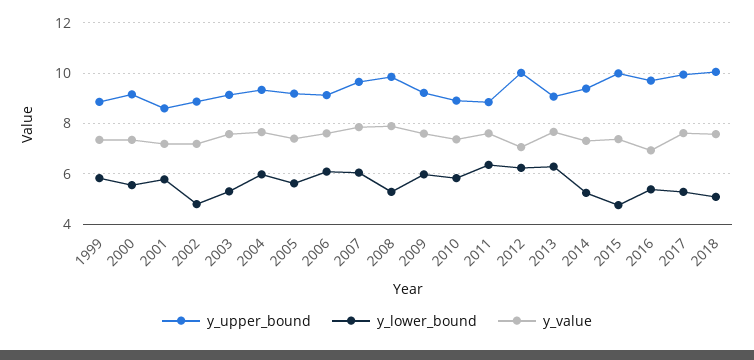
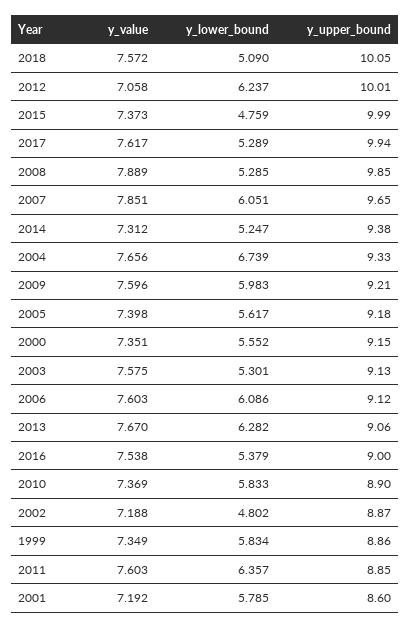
y_lower_bound, 2004: 6 -> 6.739
y_upper_bound, 2016: 9.75 -> 9
y_value, 2016: 7 -> 7.538

